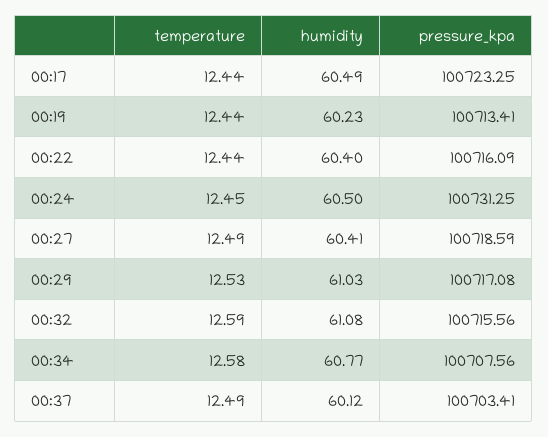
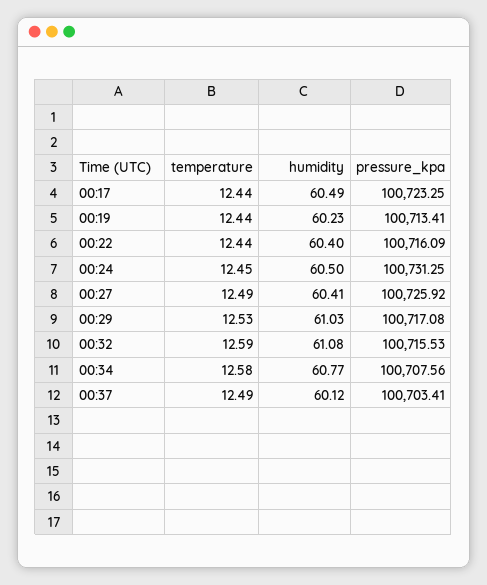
pressure_kpa, 00:27: 100718.59 -> 100725.92
pressure_kpa, 00:32: 100715.56 -> 100715.53

